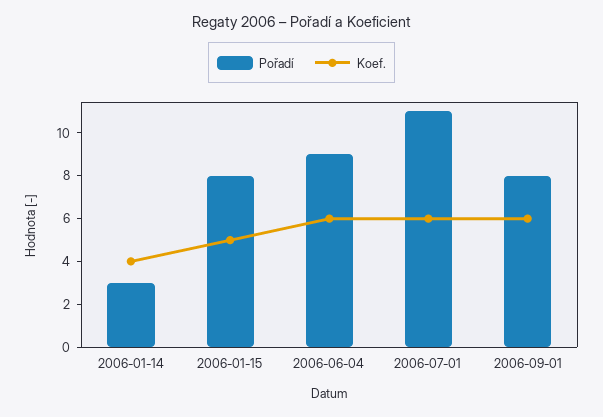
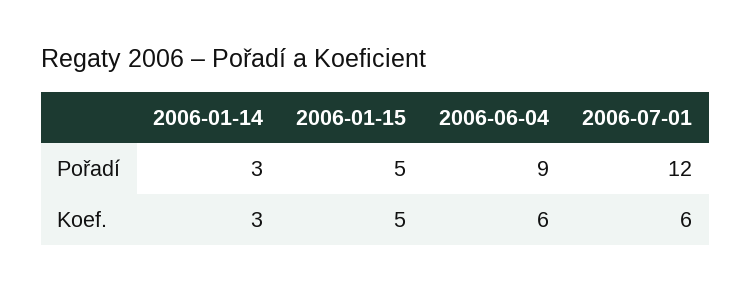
Koef., 2006-01-14: 4 -> 3
Pořadí, 2006-01-15: 8 -> 5
Pořadí, 2006-07-01: 11 -> 12
Pořadí, 2006-09-01: 8 -> none
Koef., 2006-09-01: 6 -> none

